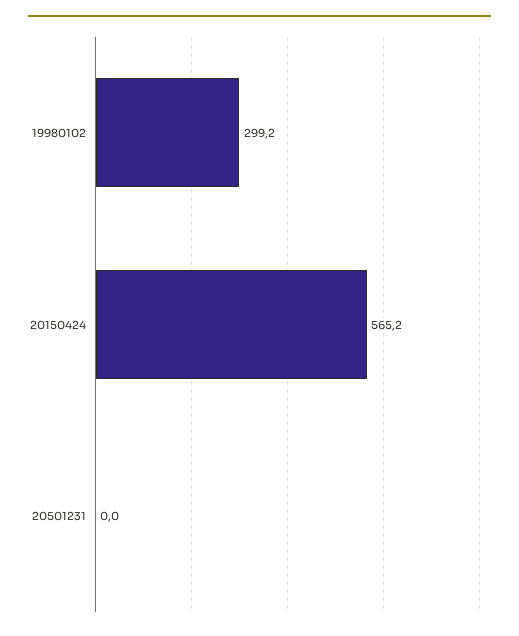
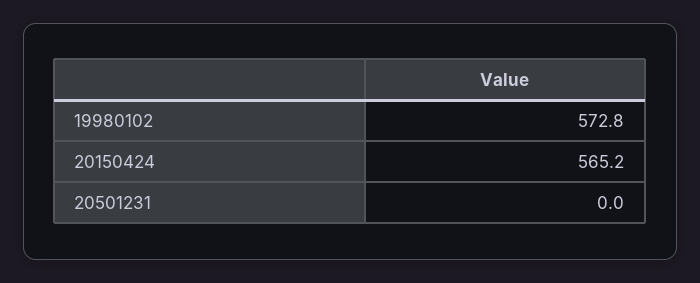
19980102: 299.2 -> 572.8

